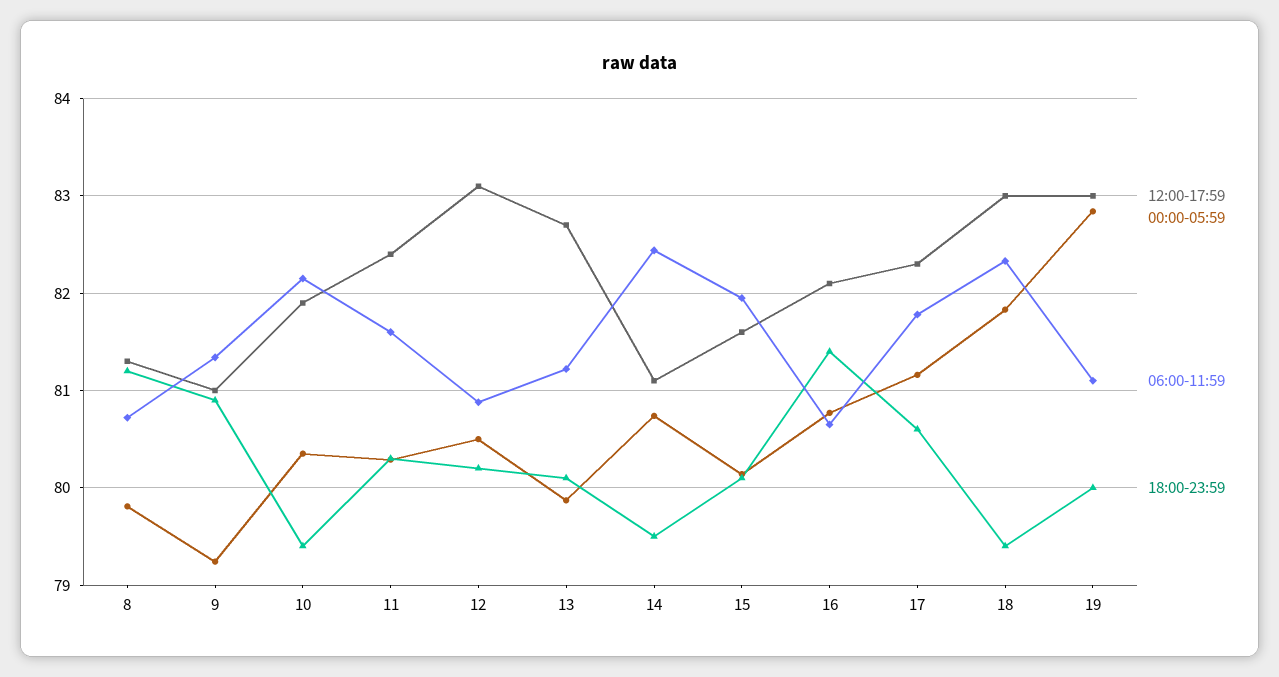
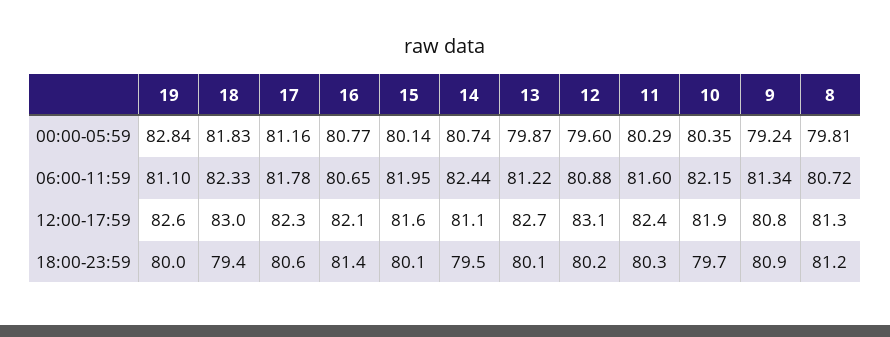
12:00-17:59, 9: 81 -> 80.8
18:00-23:59, 10: 79.4 -> 79.7
00:00-05:59, 12: 80.5 -> 79.6
12:00-17:59, 19: 83 -> 82.6

